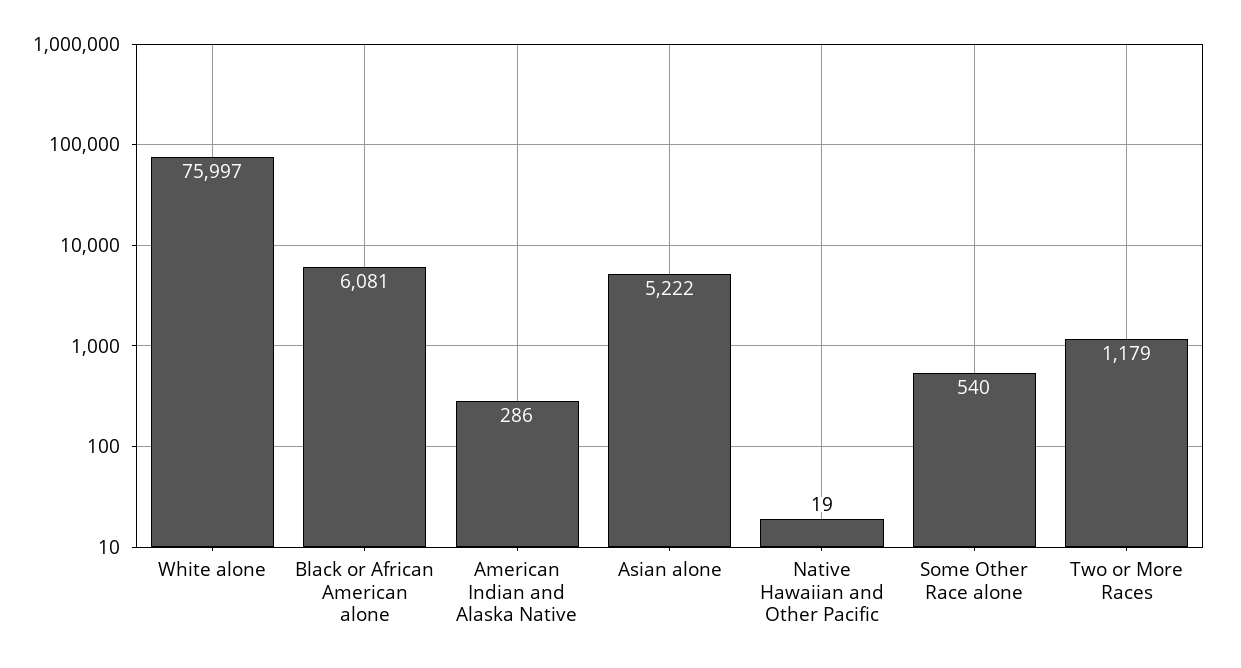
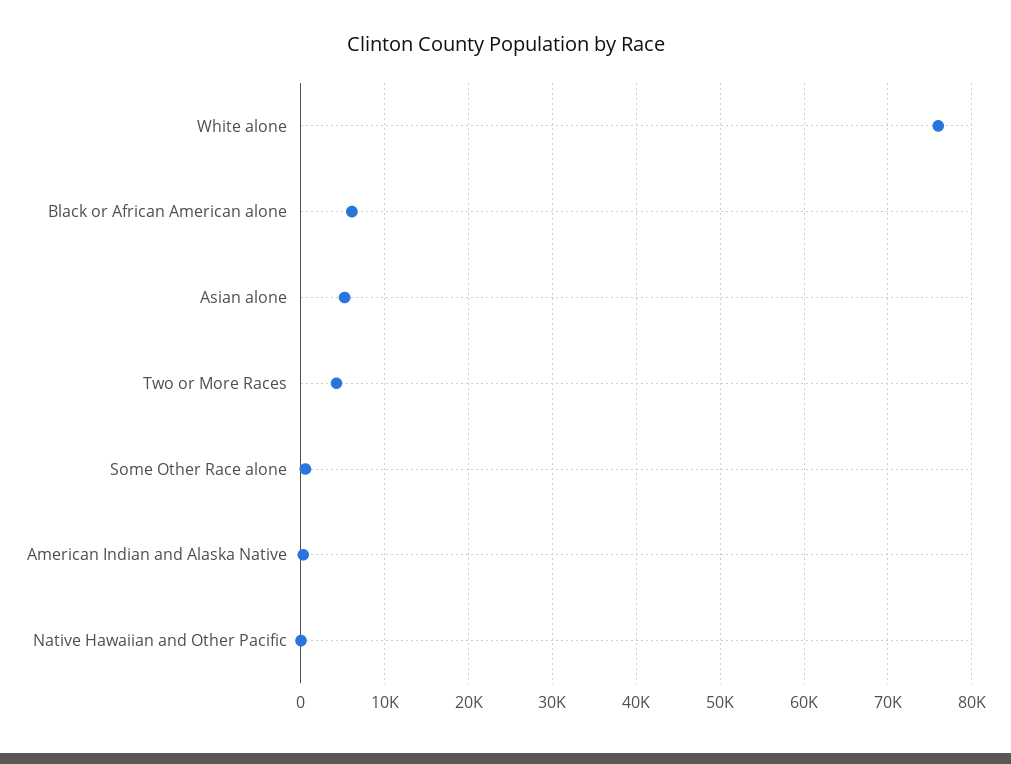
Two or More Races: 1179 -> 4000

